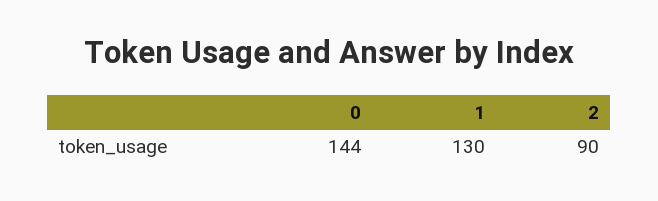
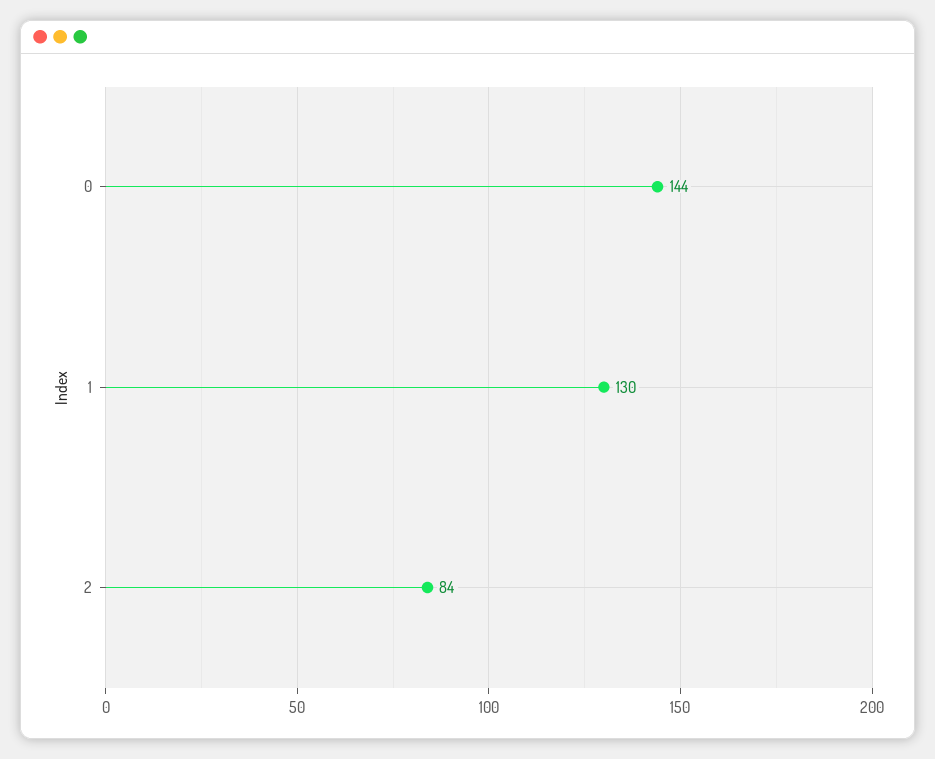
2: 90 -> 84

